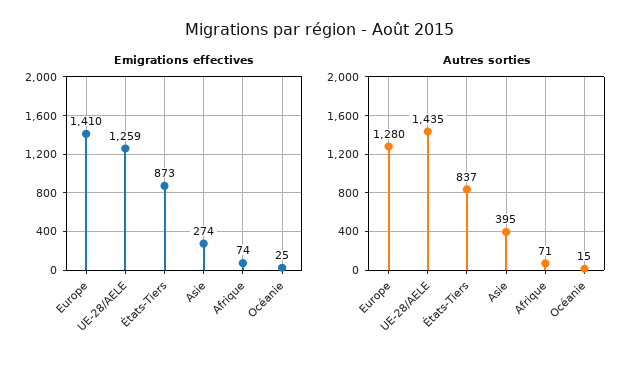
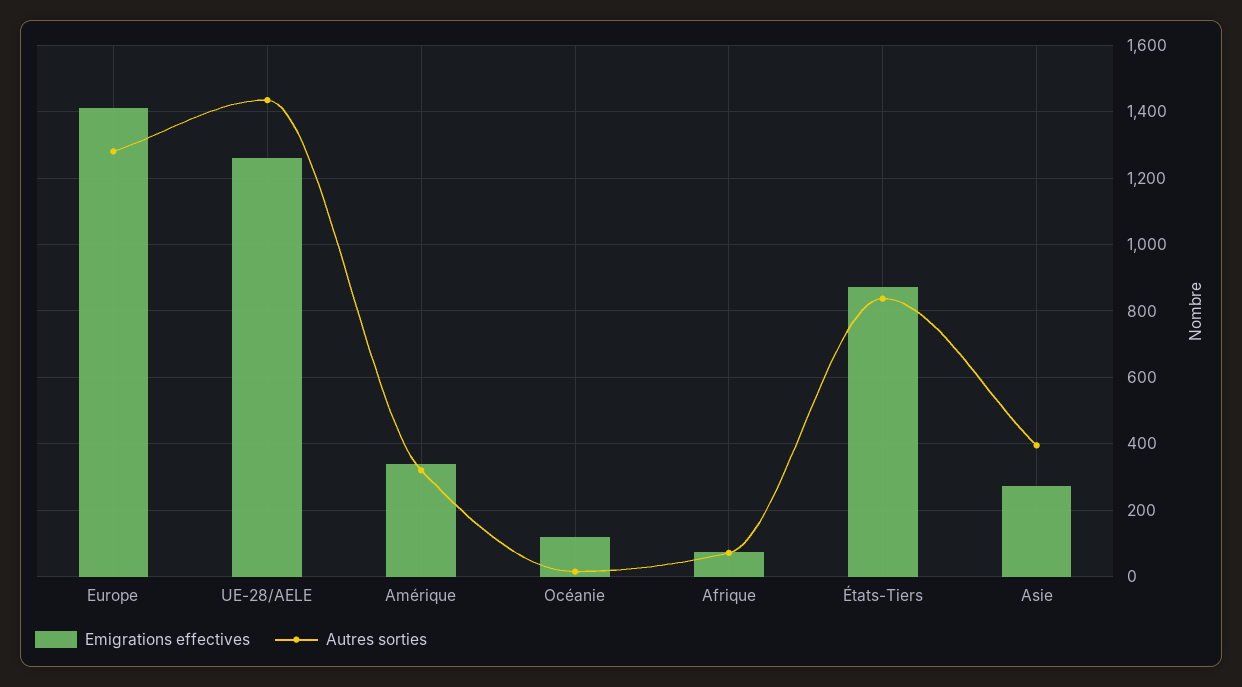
Emigrations effectives, Océanie: 25 -> 120
Emigrations effectives, Amérique: none -> 340
Autres sorties, Amérique: none -> 320

